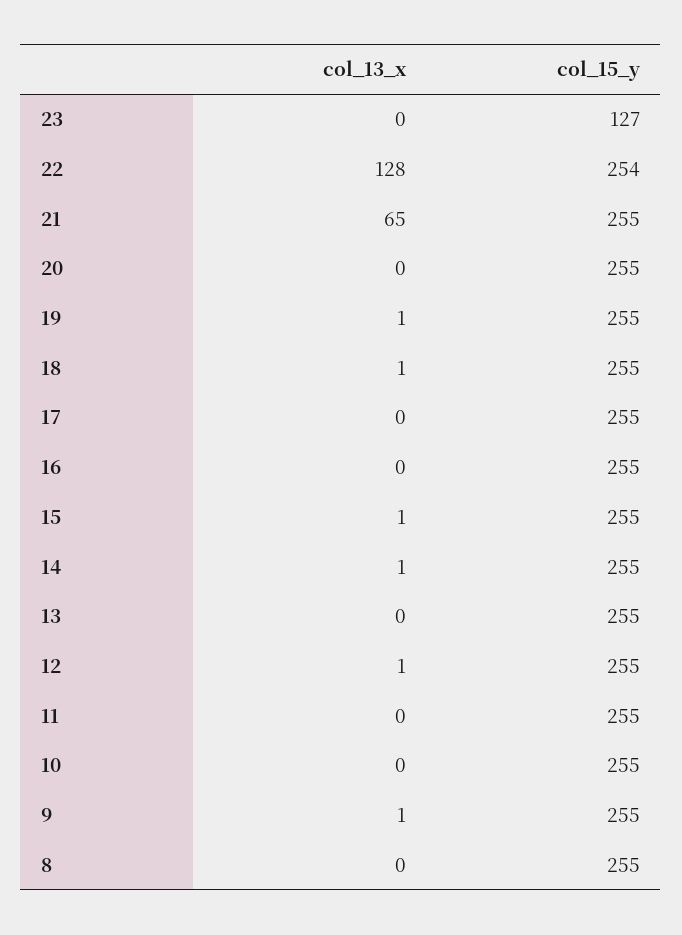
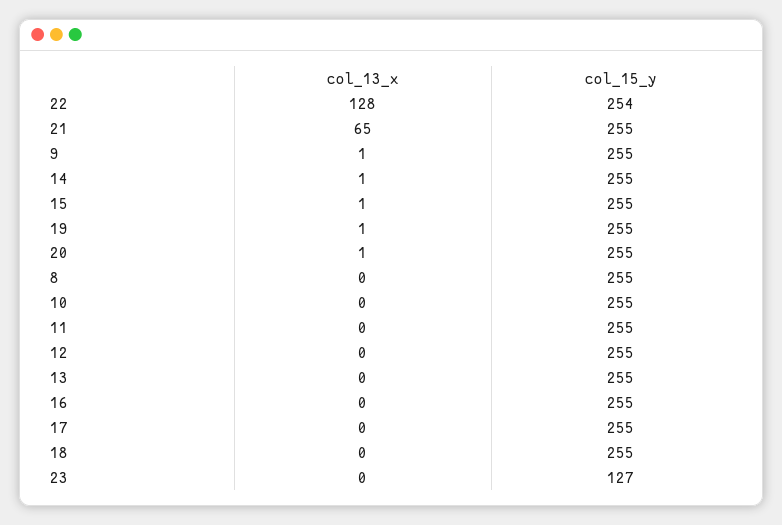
col_13_x, 20: 0 -> 1
col_13_x, 18: 1 -> 0
col_13_x, 12: 1 -> 0

